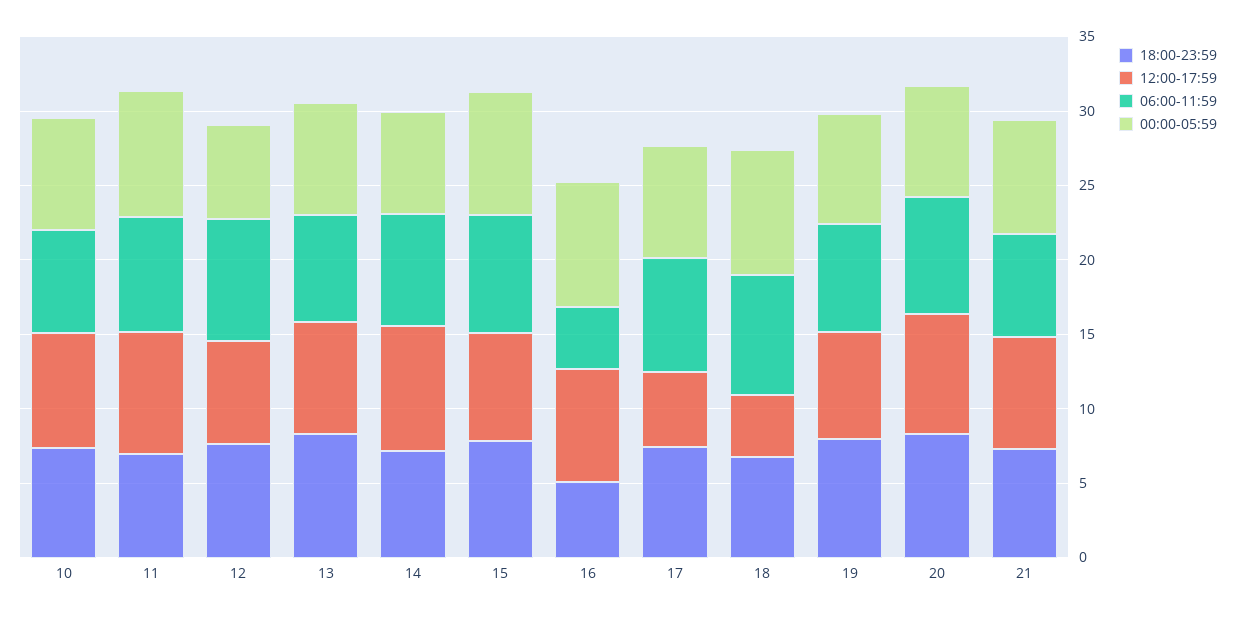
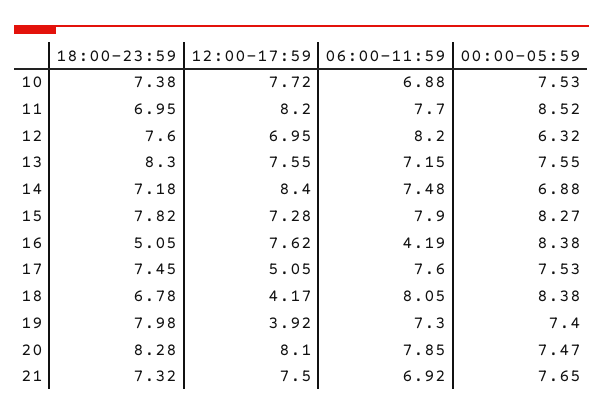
12:00-17:59, 19: 7 -> 3.92

